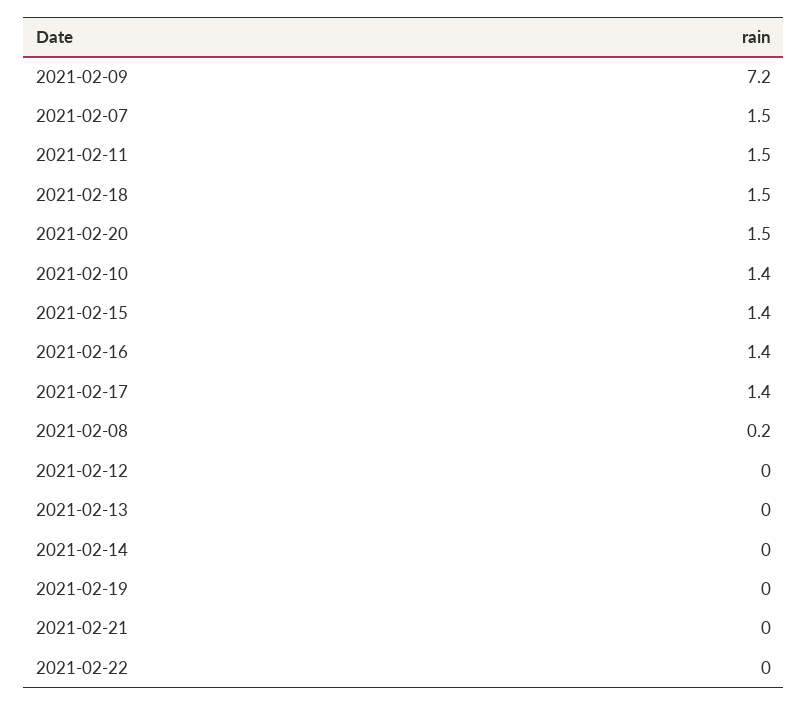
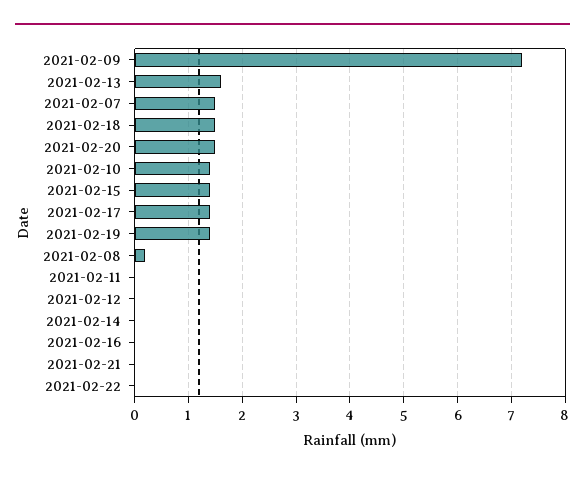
2021-02-11: 1.5 -> 0
2021-02-16: 1.4 -> 0
2021-02-13: 0 -> 1.5
2021-02-19: 0 -> 1.5

